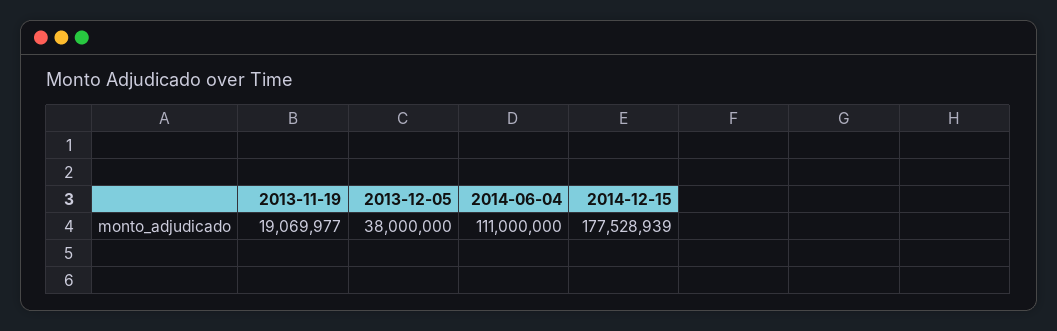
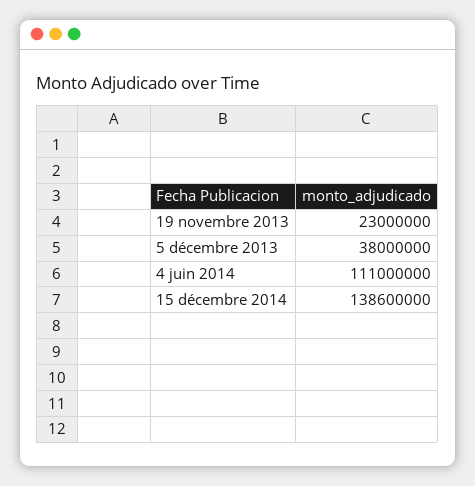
2013-11-19: 19069977 -> 23000000
2014-12-15: 177528939 -> 138600000

